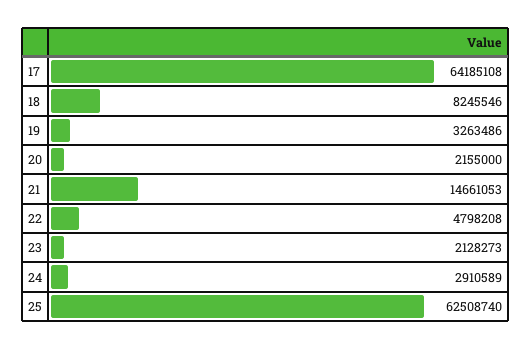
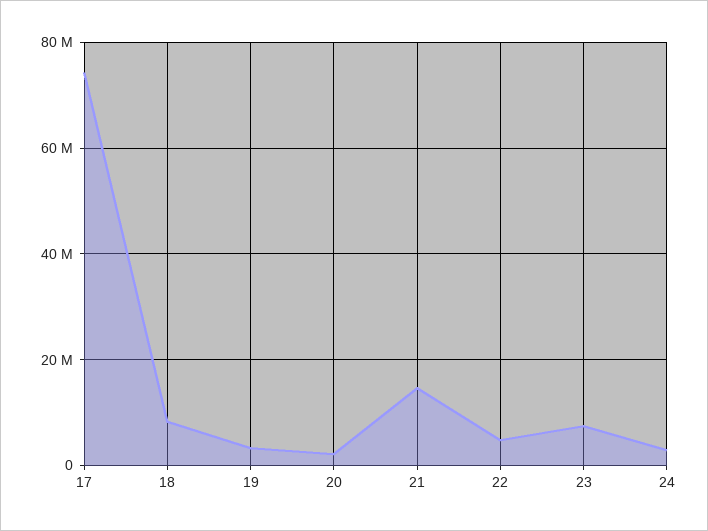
17: 64185108 -> 74000000
23: 2128273 -> 8000000
25: 62508740 -> none

